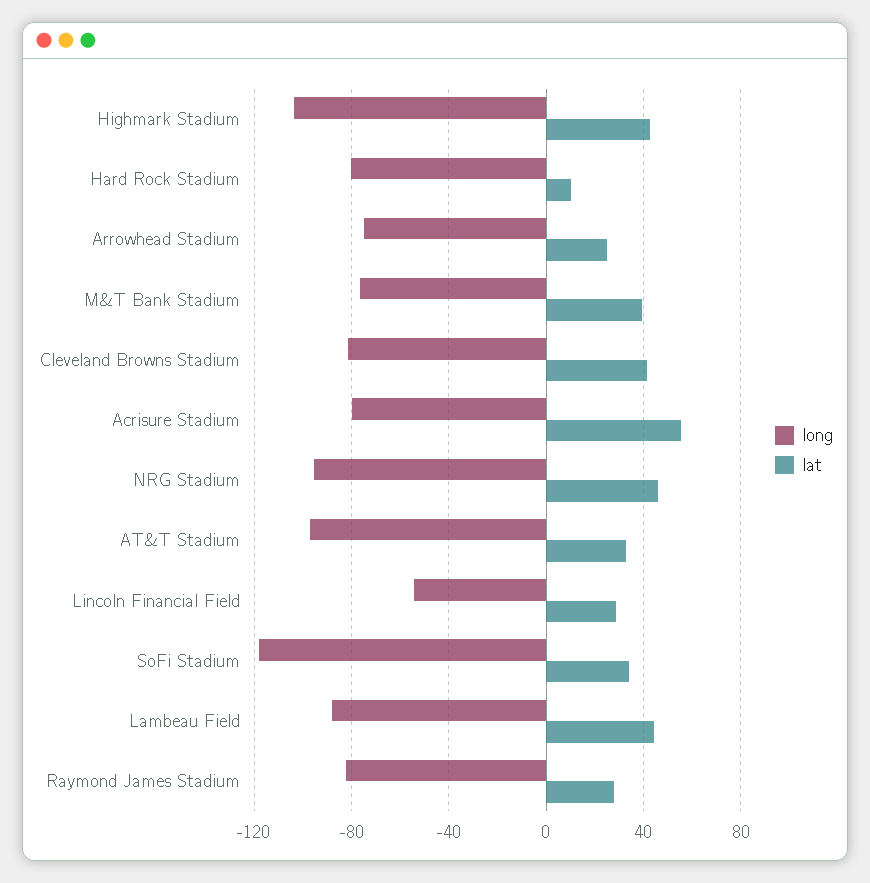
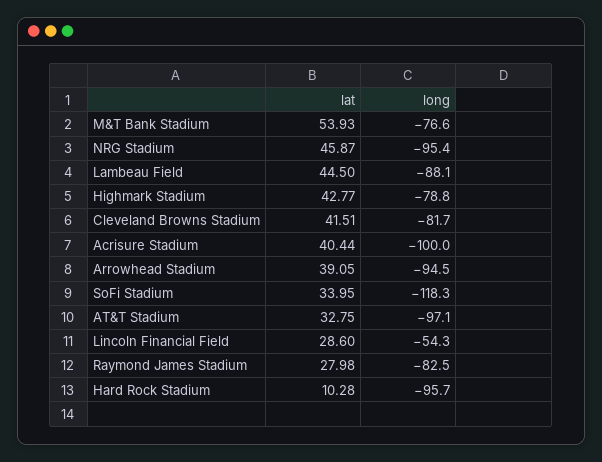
long, Highmark Stadium: -105 -> -78.8
long, Hard Rock Stadium: -80 -> -95.7
long, Arrowhead Stadium: -75 -> -94.5
lat, Arrowhead Stadium: 25 -> 39.05
lat, M&T Bank Stadium: 40 -> 53.93
long, Acrisure Stadium: -80 -> -100
lat, Acrisure Stadium: 55 -> 40.44

